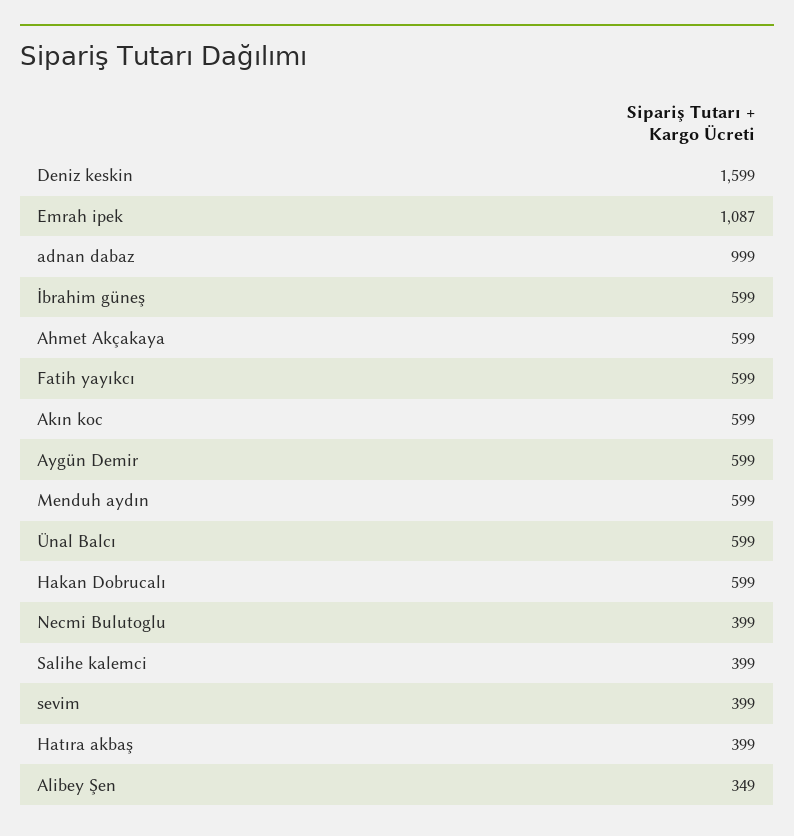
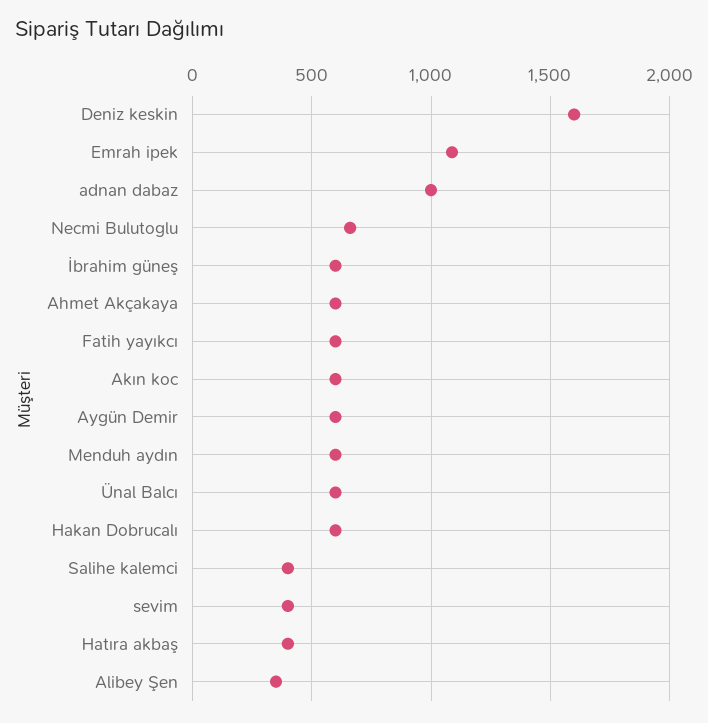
Necmi Bulutoglu: 399 -> 650

